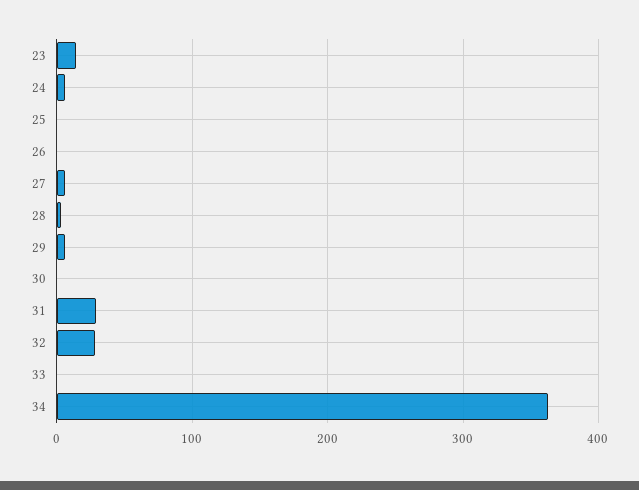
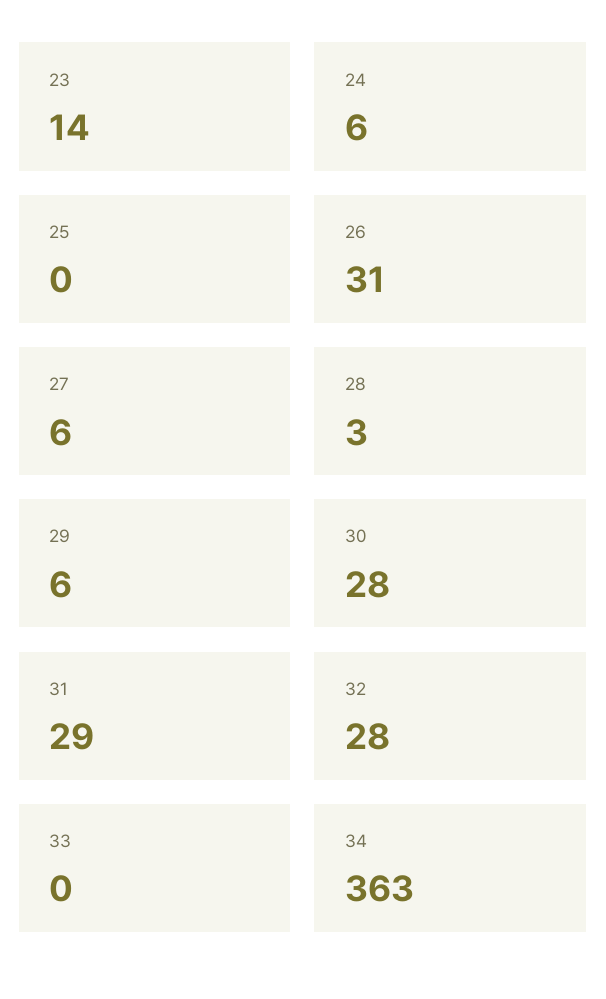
26: 0 -> 31
30: 0 -> 28

